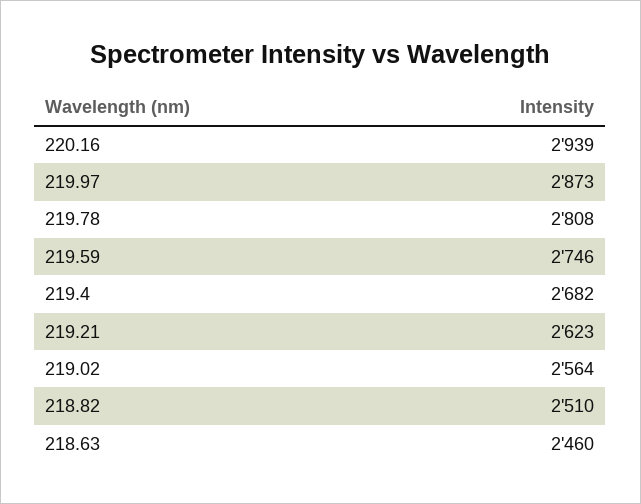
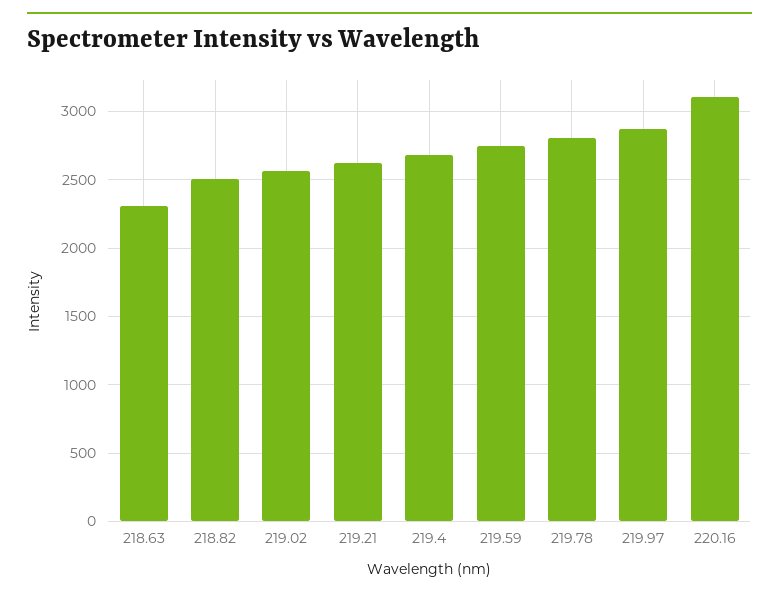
220.16: 2939 -> 3100
218.63: 2460 -> 2300

